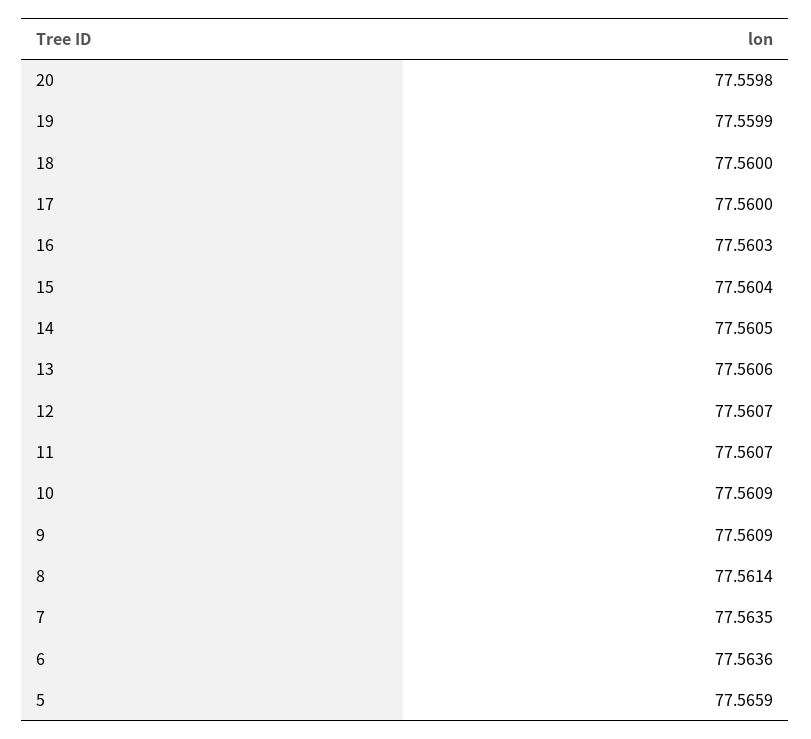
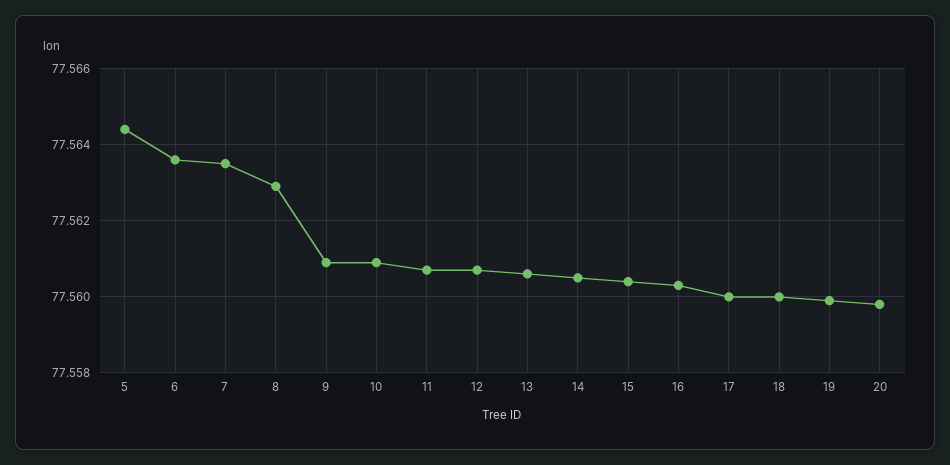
8: 77.5614 -> 77.563
5: 77.5659 -> 77.5645

